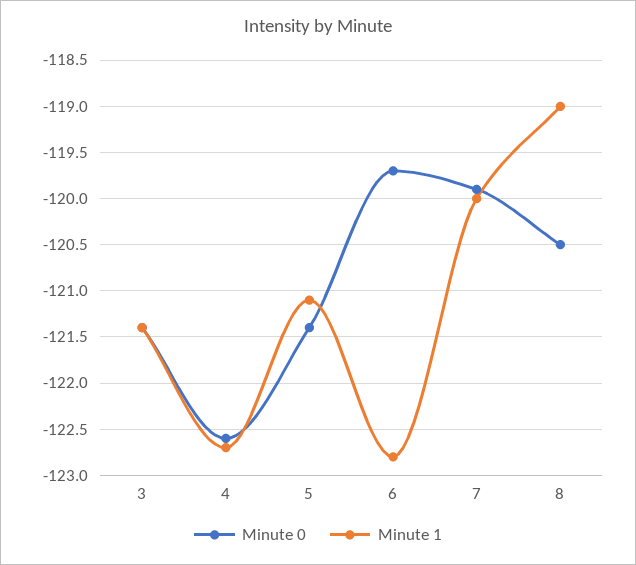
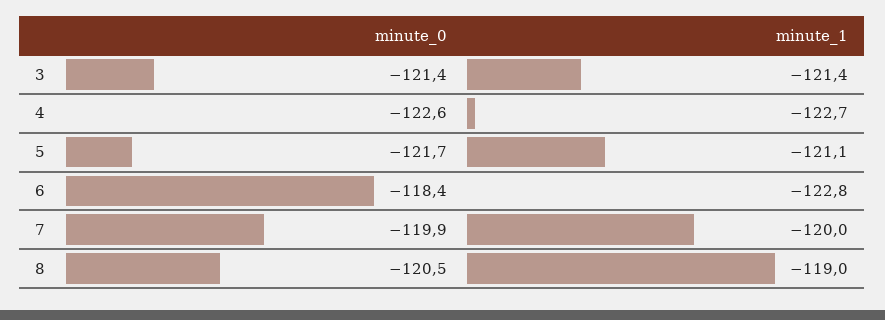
Minute 0, 5: -121.4 -> -121.7
Minute 0, 6: -119.7 -> -118.4

